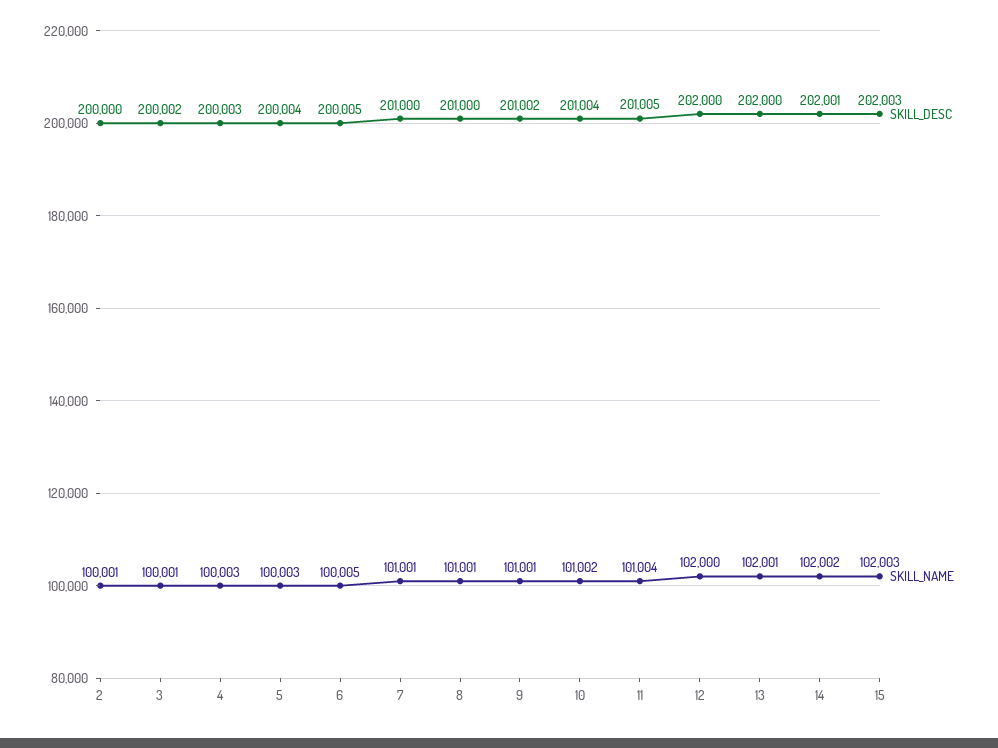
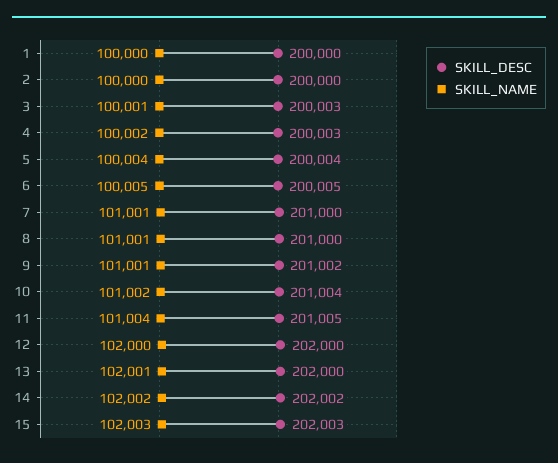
SKILL_NAME, 2: 100001 -> 100000
SKILL_DESC, 3: 200002 -> 200003
SKILL_NAME, 4: 100003 -> 100002
SKILL_NAME, 5: 100003 -> 100004
SKILL_DESC, 14: 202001 -> 202002
SKILL_DESC, 1: none -> 200000
SKILL_NAME, 1: none -> 100000

